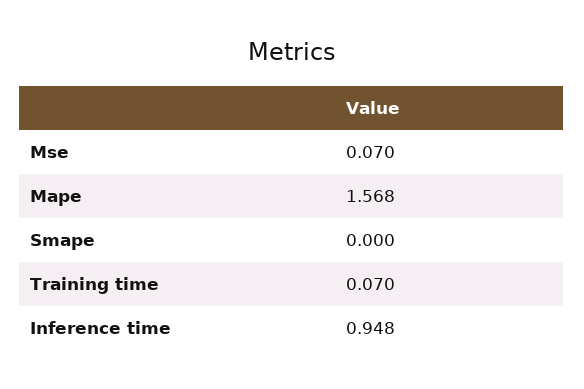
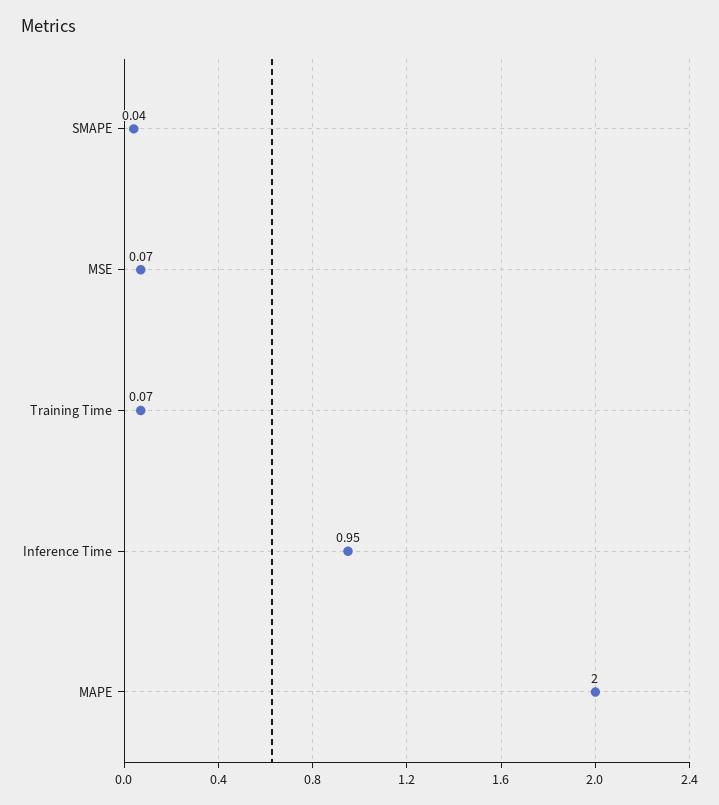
Mape: 1.568 -> 2
Smape: 0 -> 0.04

